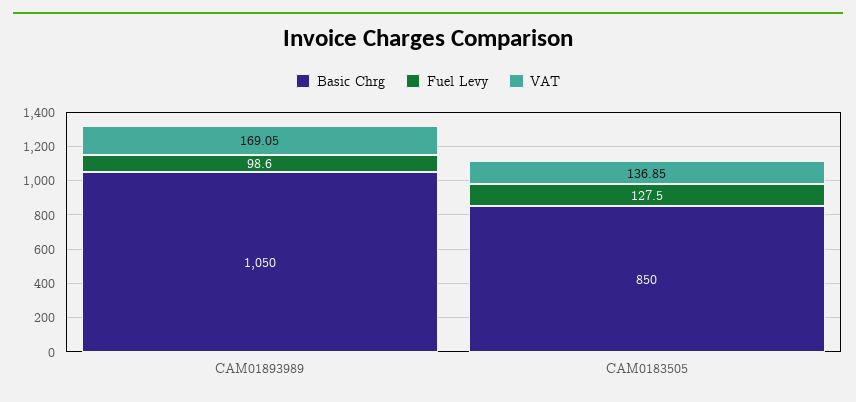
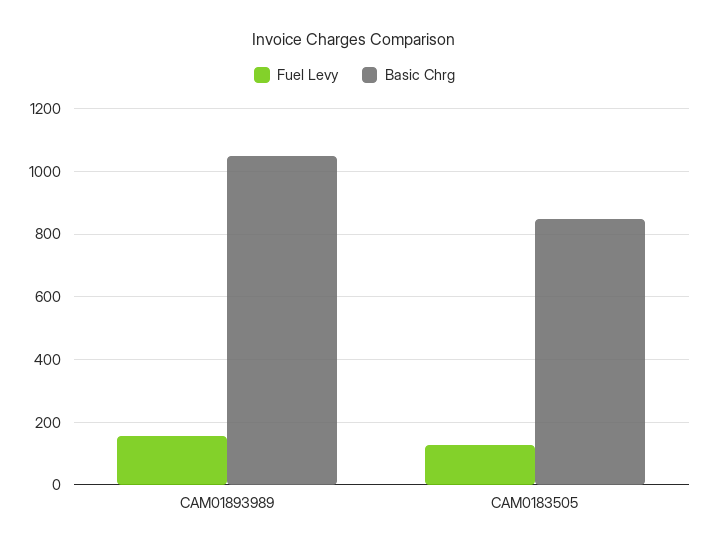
Fuel Levy, CAM01893989: 98.6 -> 160
VAT, CAM01893989: 169.05 -> none
VAT, CAM0183505: 136.85 -> none

